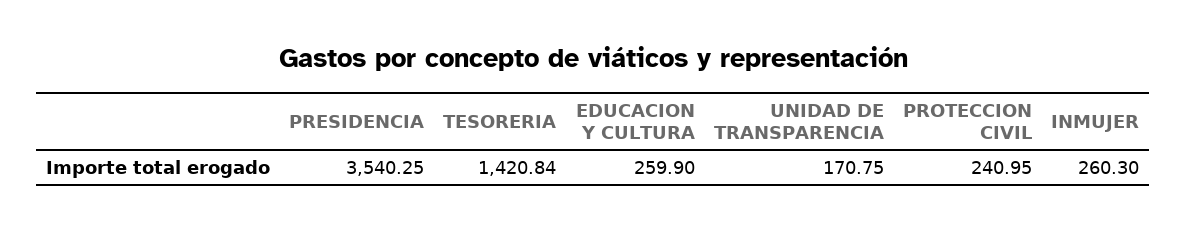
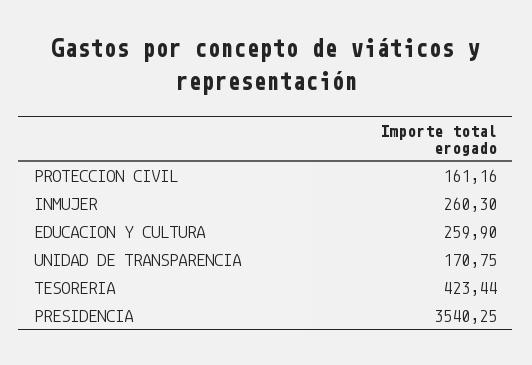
TESORERIA: 1420.84 -> 423.44
PROTECCION CIVIL: 240.95 -> 161.16

